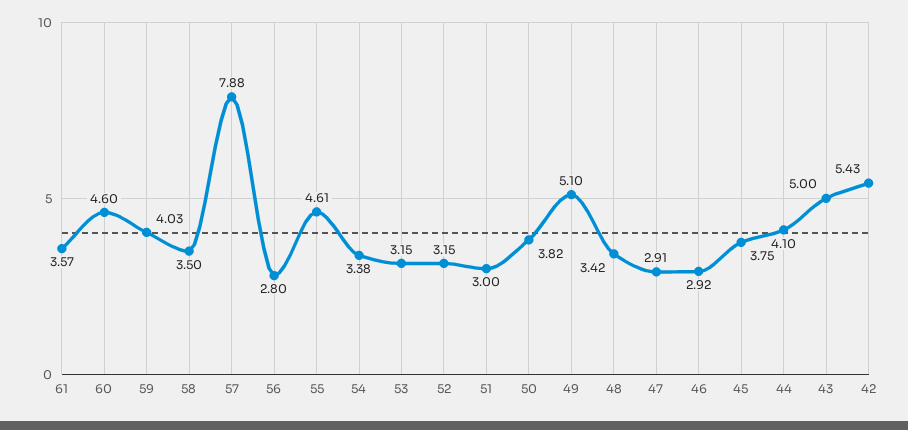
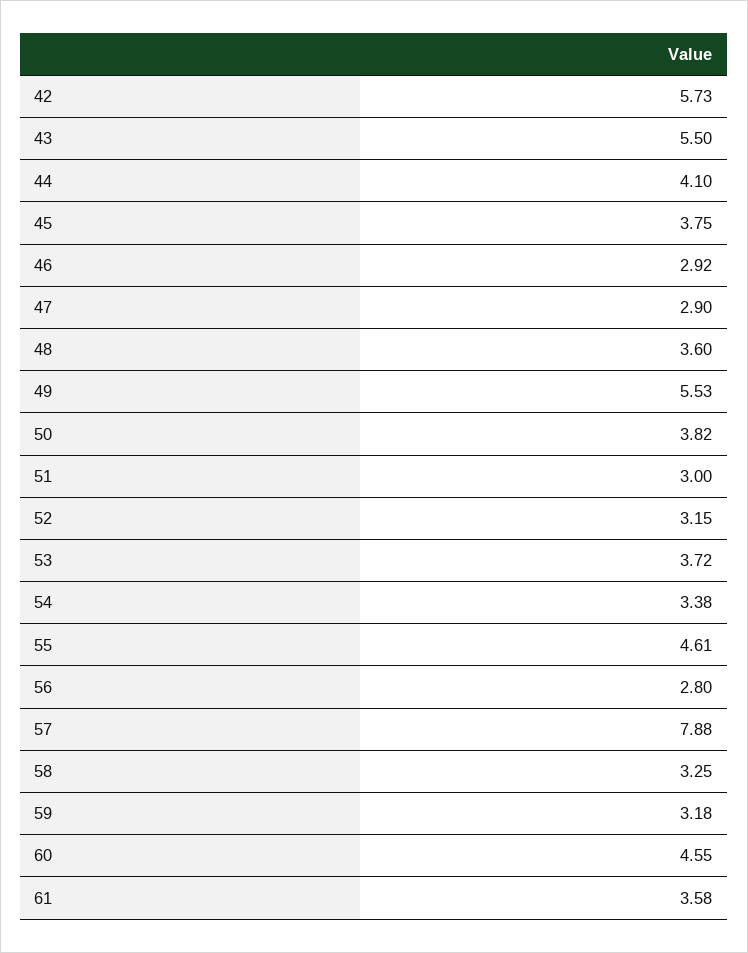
61: 3.57 -> 3.58
60: 4.6 -> 4.55
59: 4.03 -> 3.18
58: 3.5 -> 3.25
53: 3.15 -> 3.72
49: 5.1 -> 5.53
48: 3.42 -> 3.6
47: 2.91 -> 2.9
43: 5 -> 5.5
42: 5.43 -> 5.73

